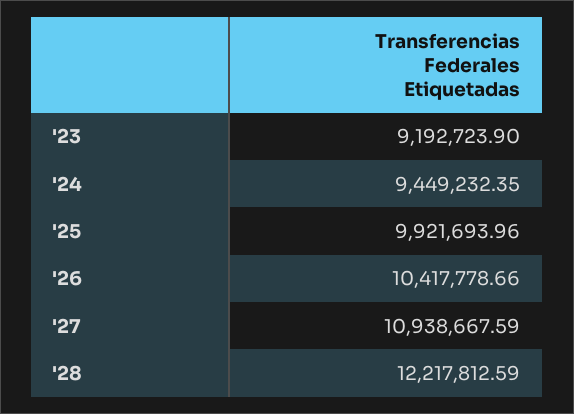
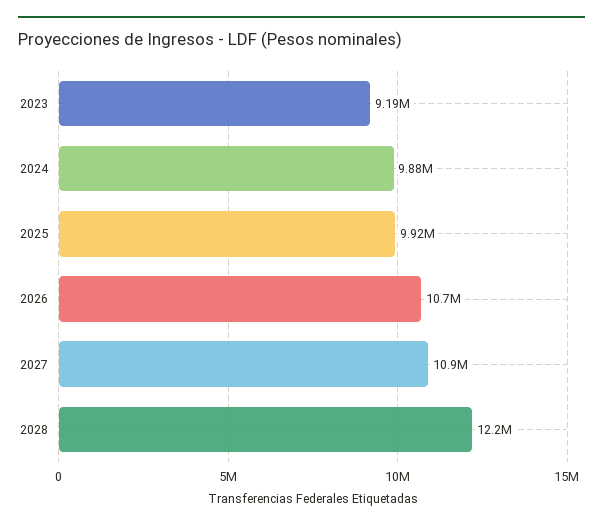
'24: 9449232.35 -> 9880000
'26: 10417778.66 -> 10700000

